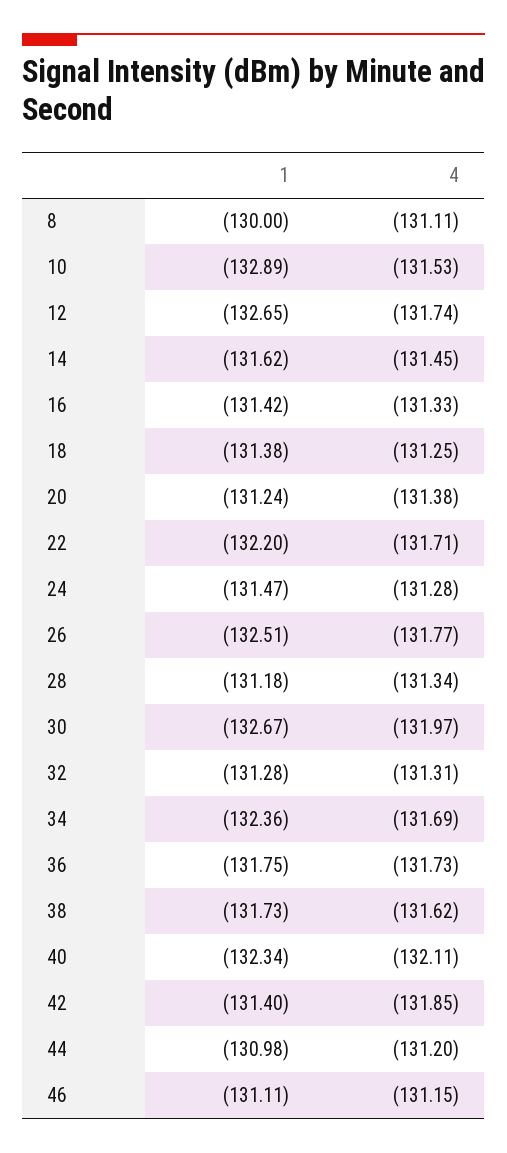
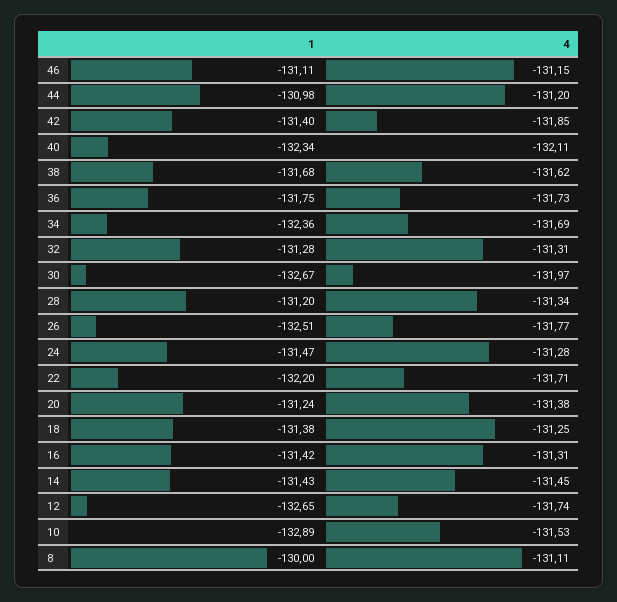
1, 14: -131.62 -> -131.43
4, 16: -131.33 -> -131.31
1, 28: -131.18 -> -131.2
1, 38: -131.73 -> -131.68

